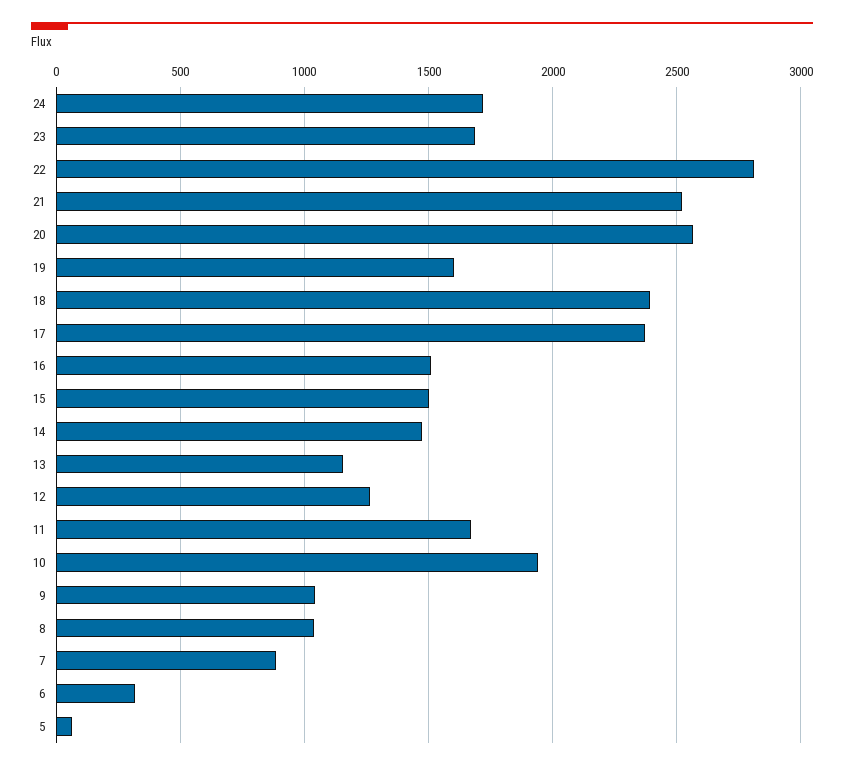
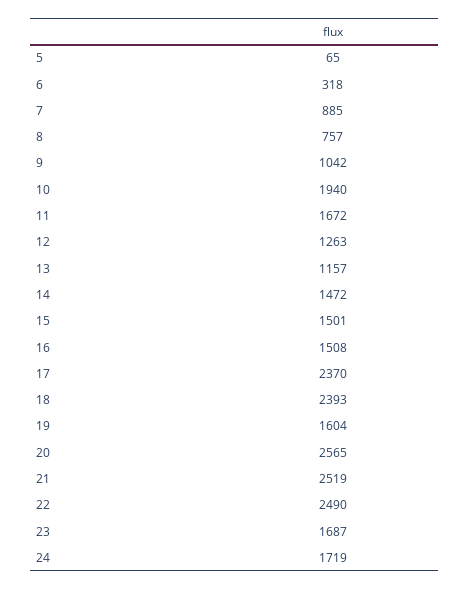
22: 2800 -> 2490
8: 1050 -> 757

